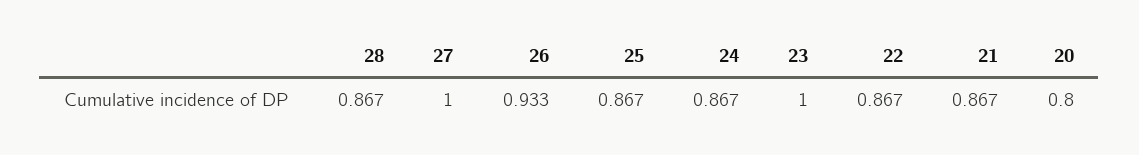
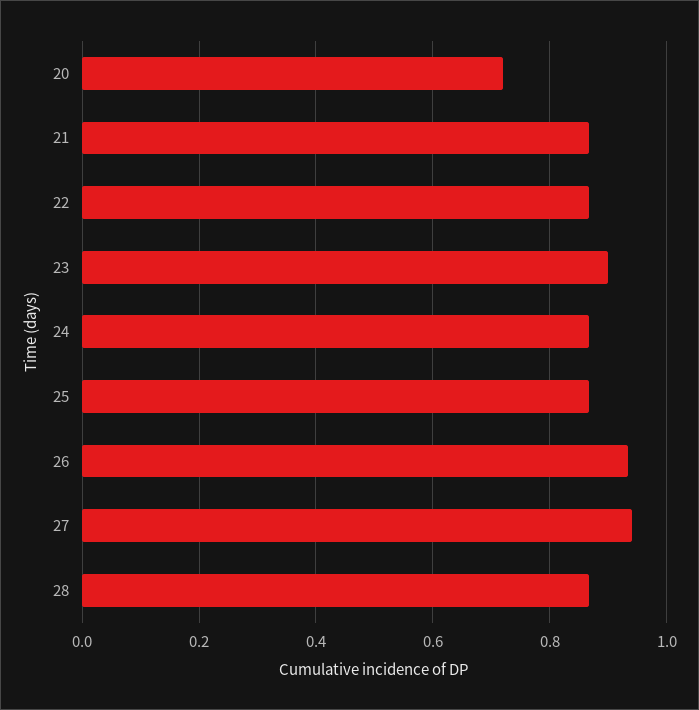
27: 1 -> 0.94
23: 1 -> 0.9
20: 0.8 -> 0.72

